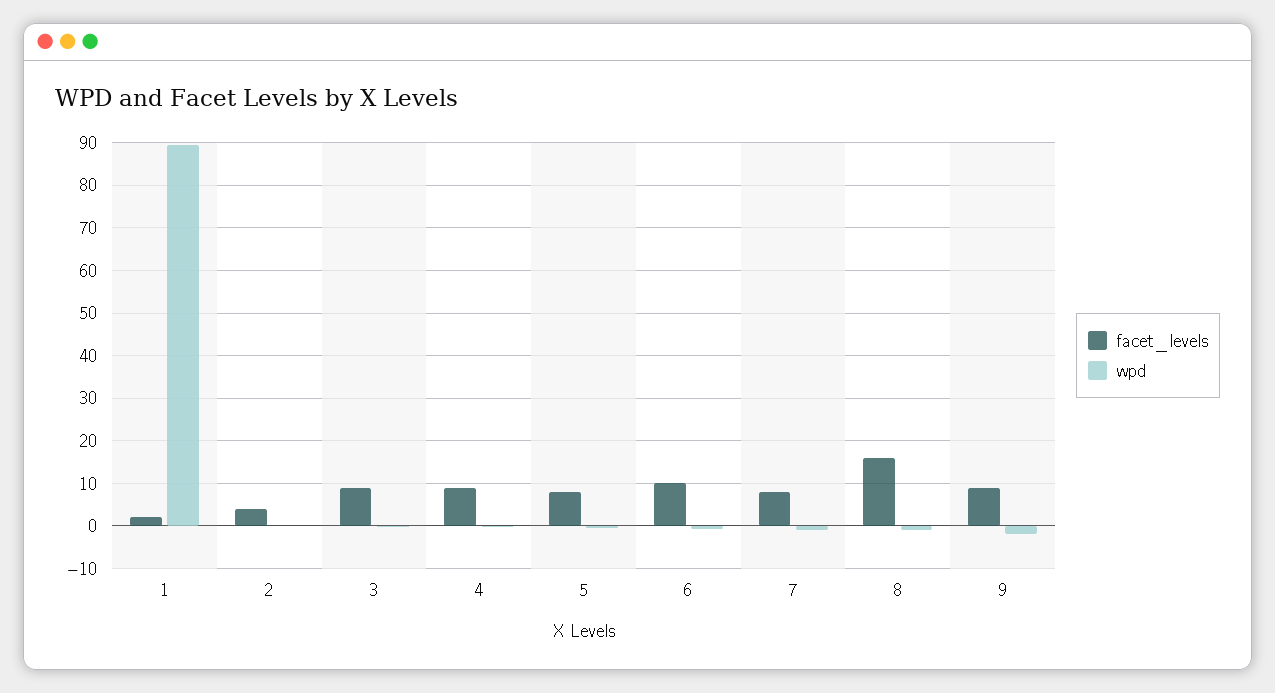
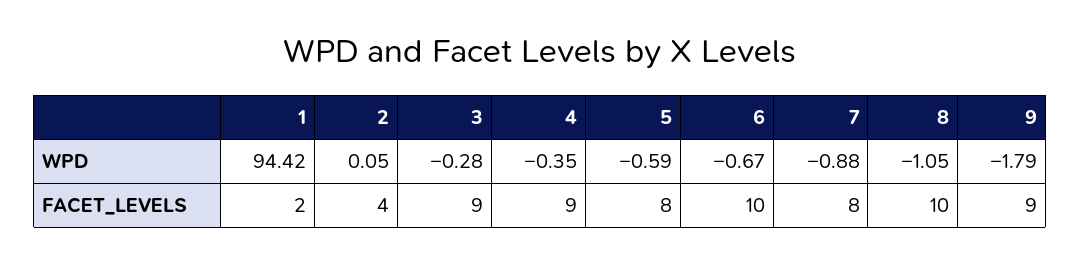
wpd, 1: 90 -> 94.42
facet_levels, 8: 16 -> 10

